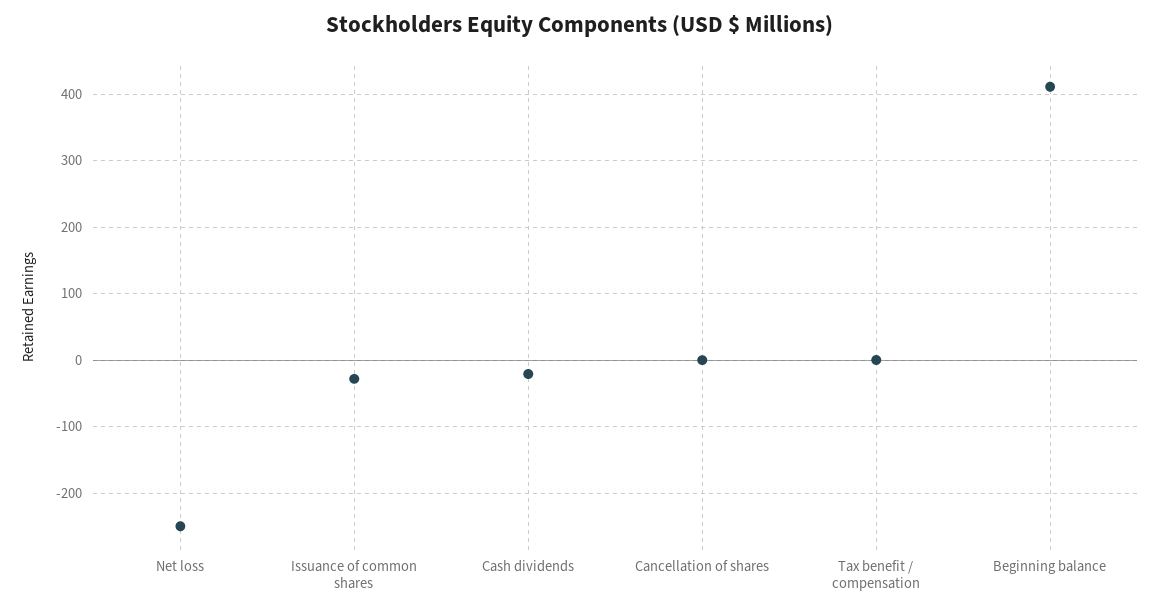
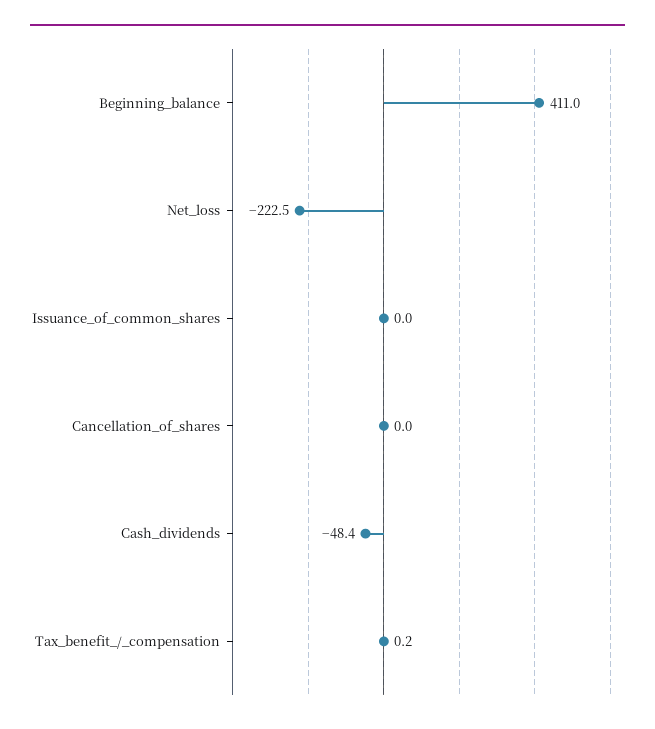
Net loss: -250 -> -222.5
Issuance of common shares: -30 -> 0
Cash dividends: -20 -> -48.4

